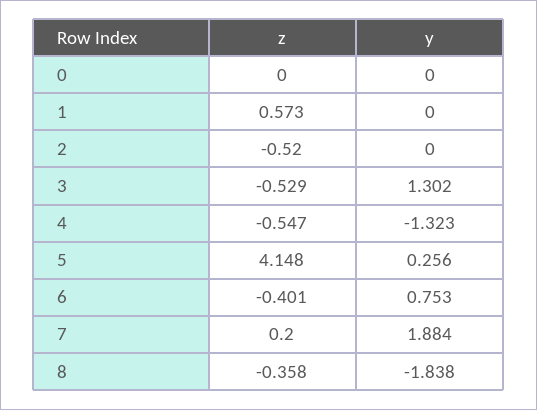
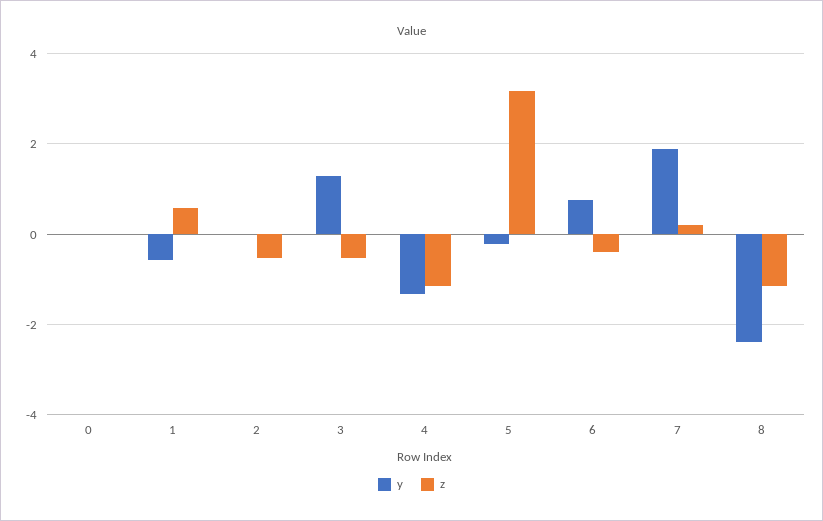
y, 1: 0 -> -0.6
z, 4: -0.547 -> -1.2
z, 5: 4.148 -> 3.2
y, 5: 0.256 -> -0.2
z, 8: -0.358 -> -1.2
y, 8: -1.838 -> -2.4

